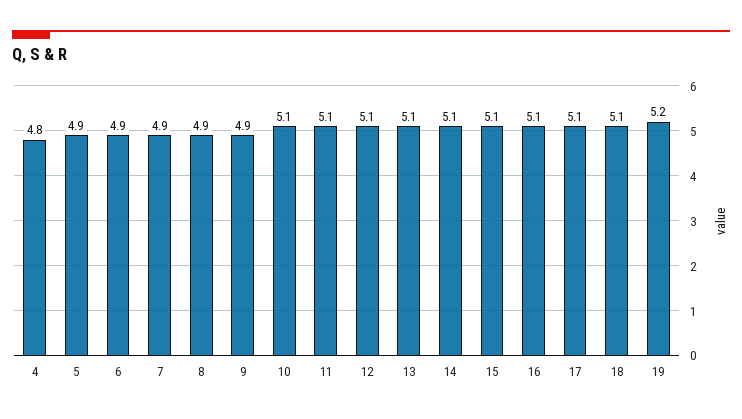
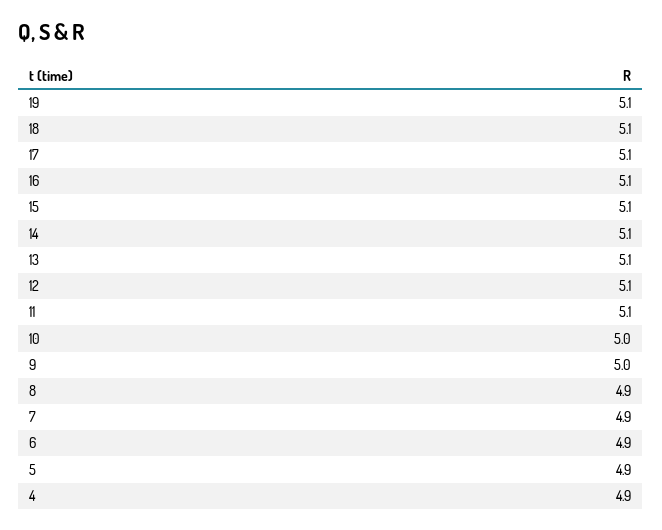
4: 4.8 -> 4.9
9: 4.9 -> 5
10: 5.1 -> 5
19: 5.2 -> 5.1

